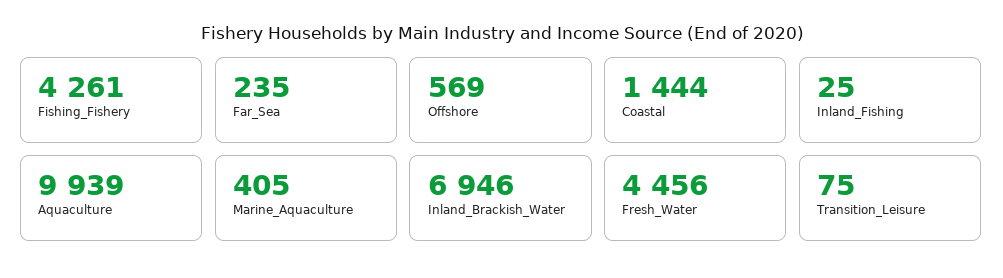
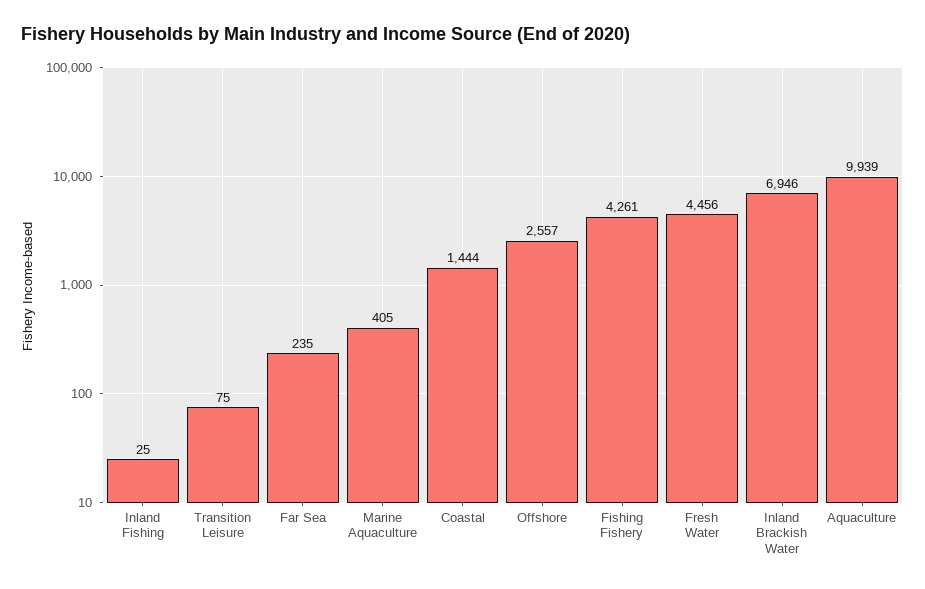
Offshore: 569 -> 2557

